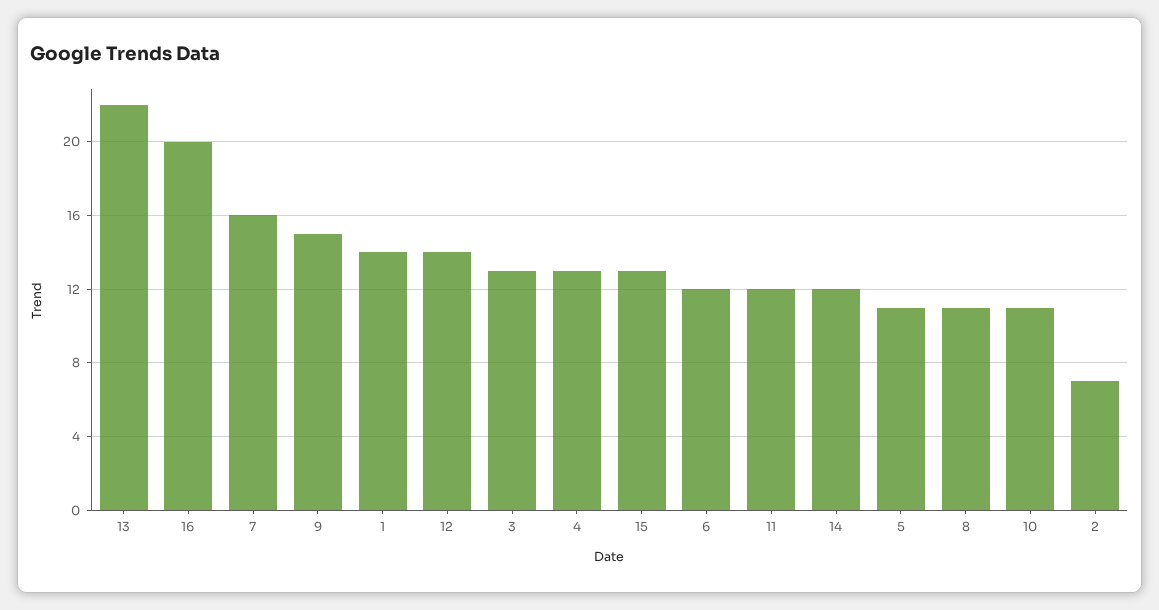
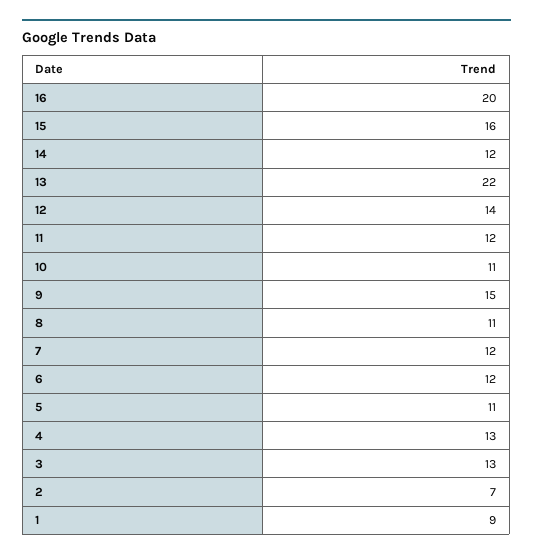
7: 16 -> 12
1: 14 -> 9
15: 13 -> 16

